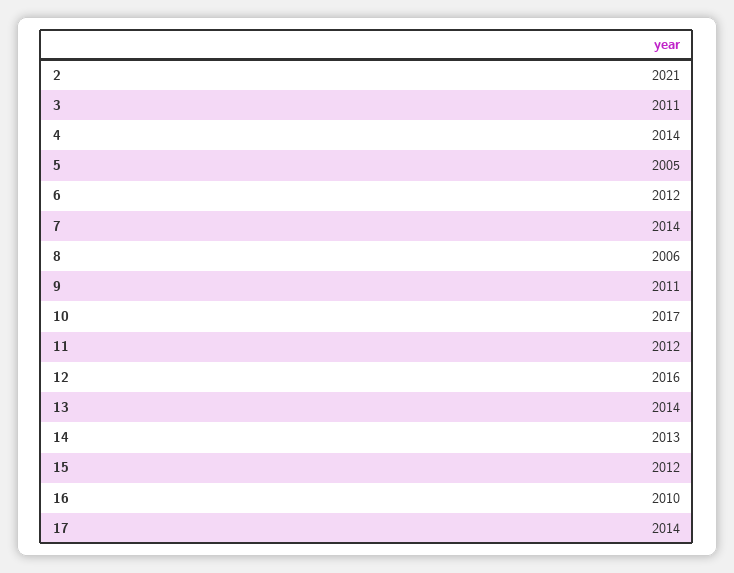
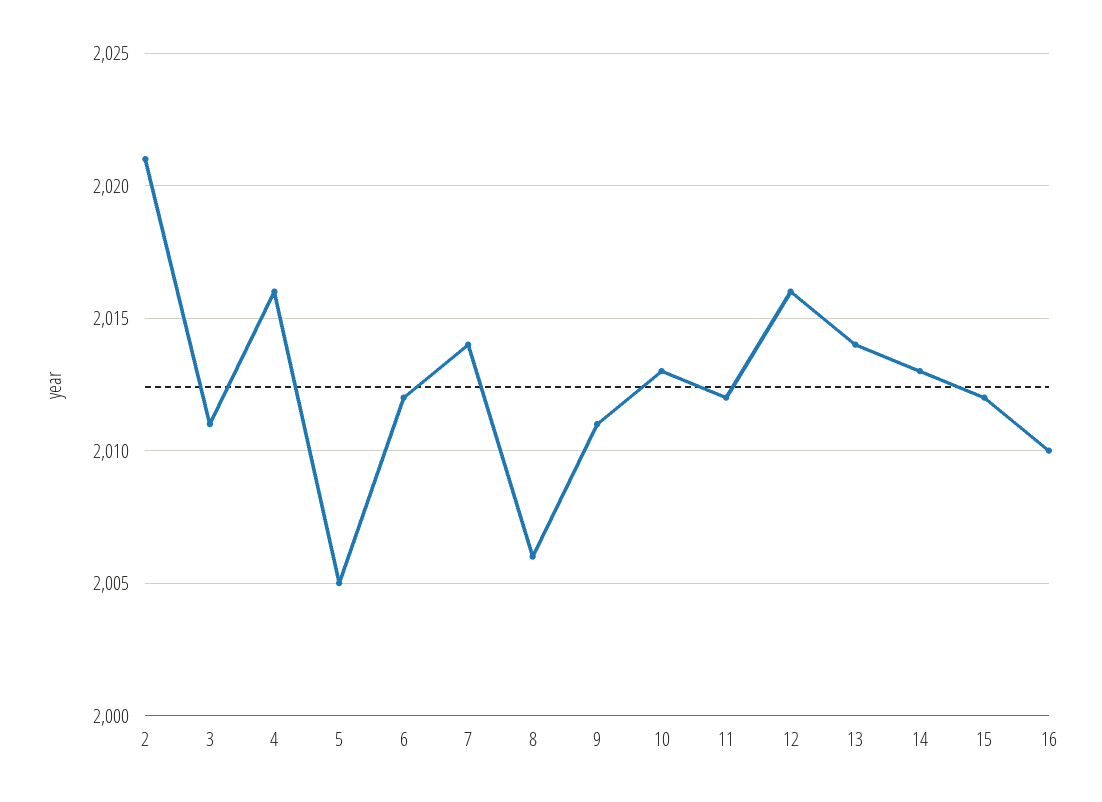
4: 2014 -> 2016
10: 2017 -> 2013
17: 2014 -> none

